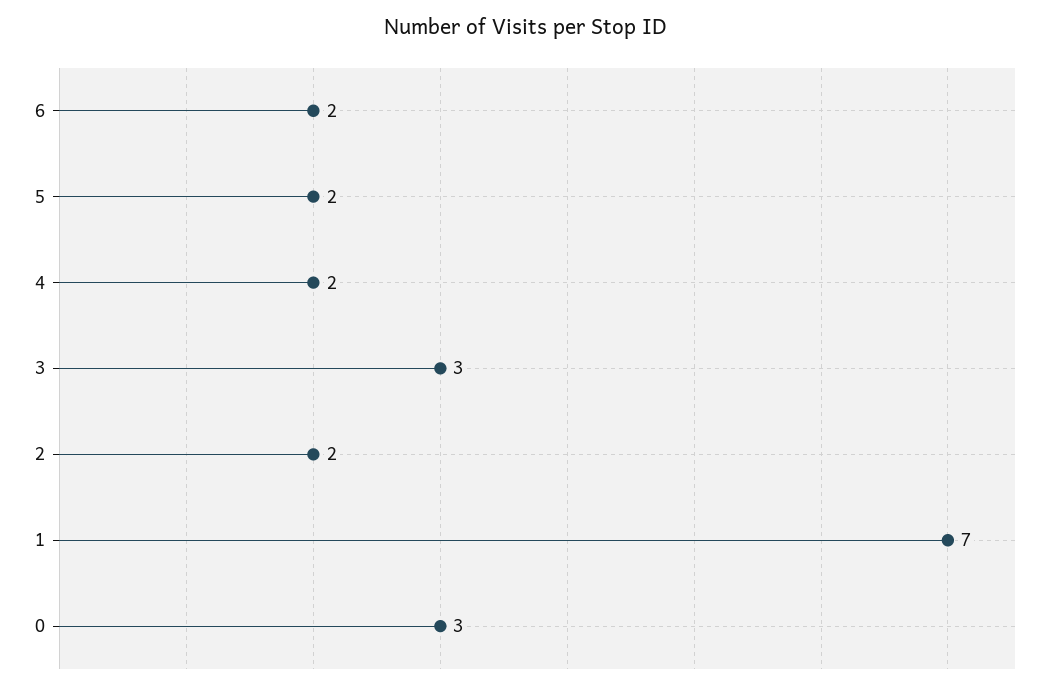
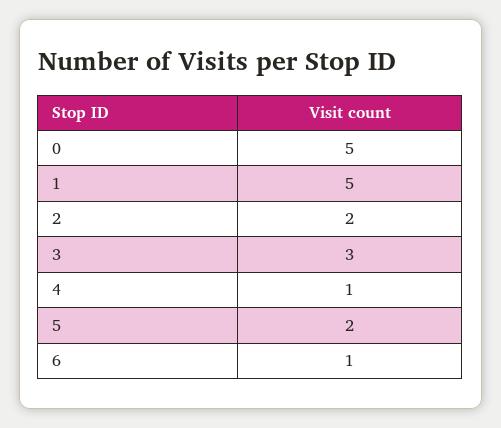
6: 2 -> 1
4: 2 -> 1
1: 7 -> 5
0: 3 -> 5

